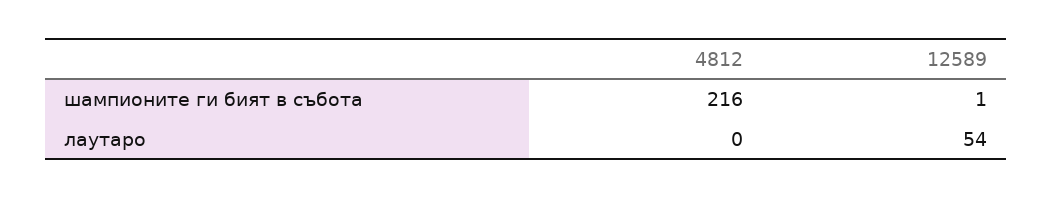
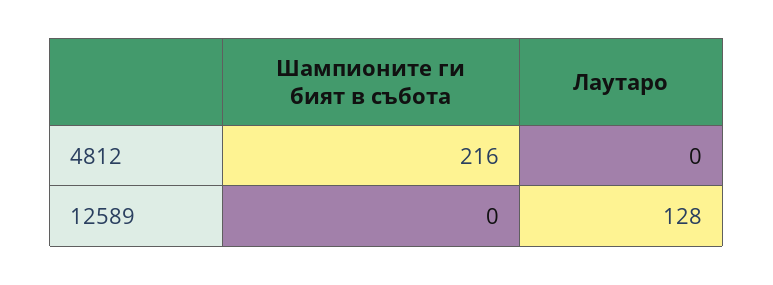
12589, шампионите ги бият в събота: 1 -> 0
12589, лаутаро: 54 -> 128

